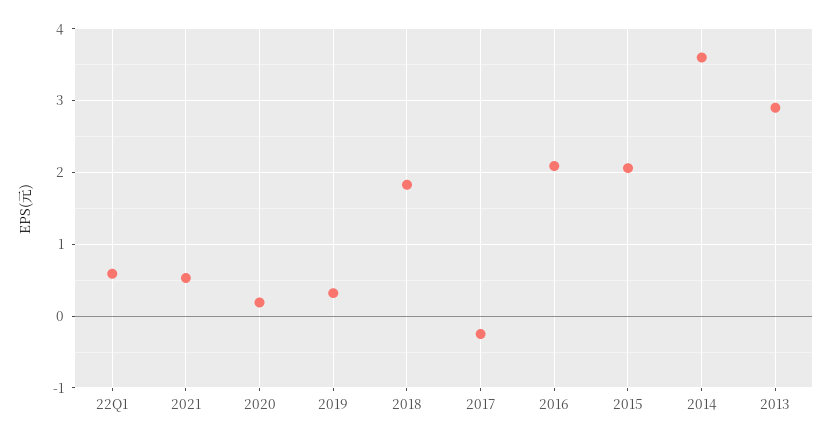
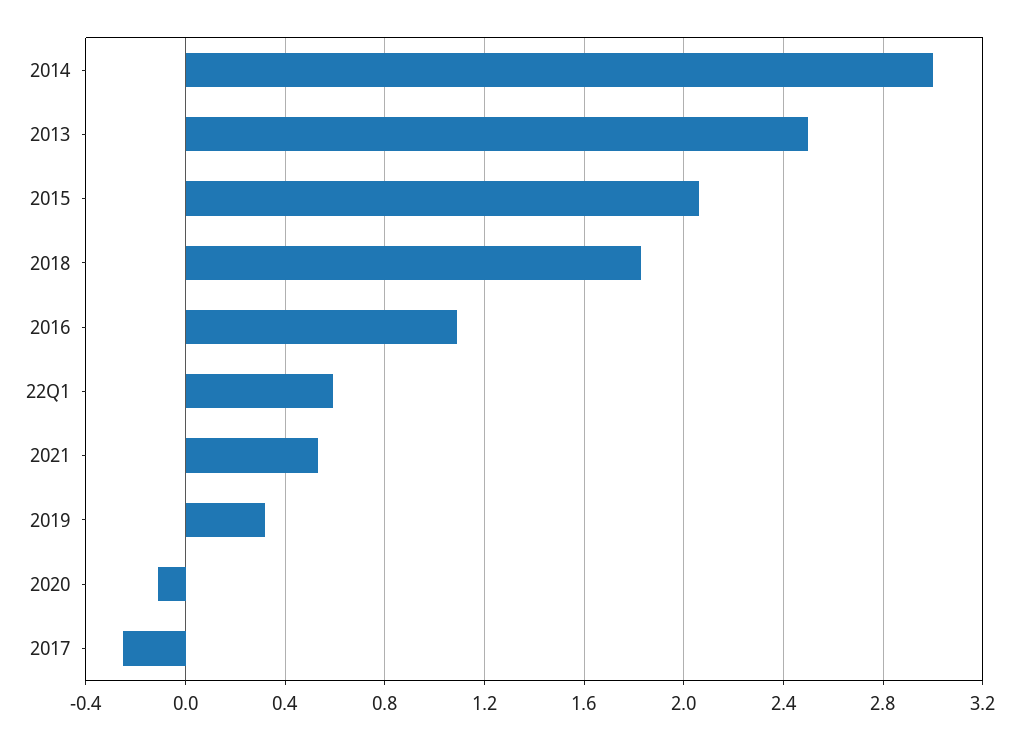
2020: 0.2 -> -0.1
2016: 2.1 -> 1.1
2014: 3.6 -> 3
2013: 2.9 -> 2.5

